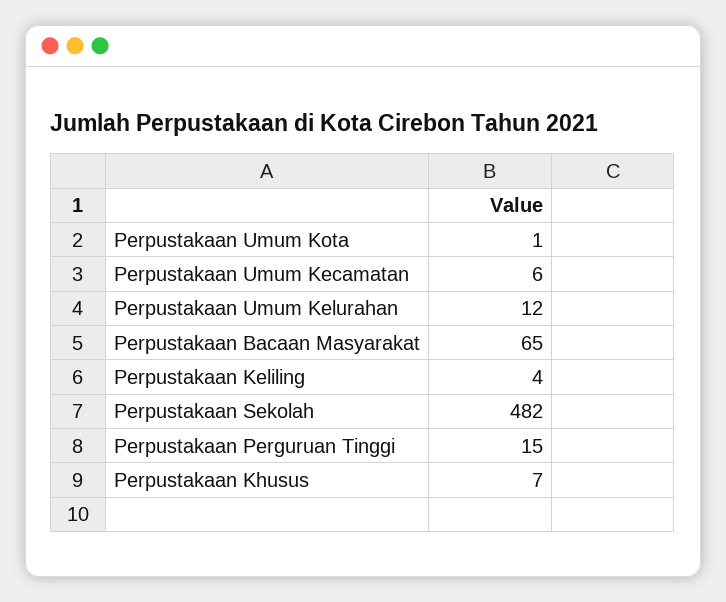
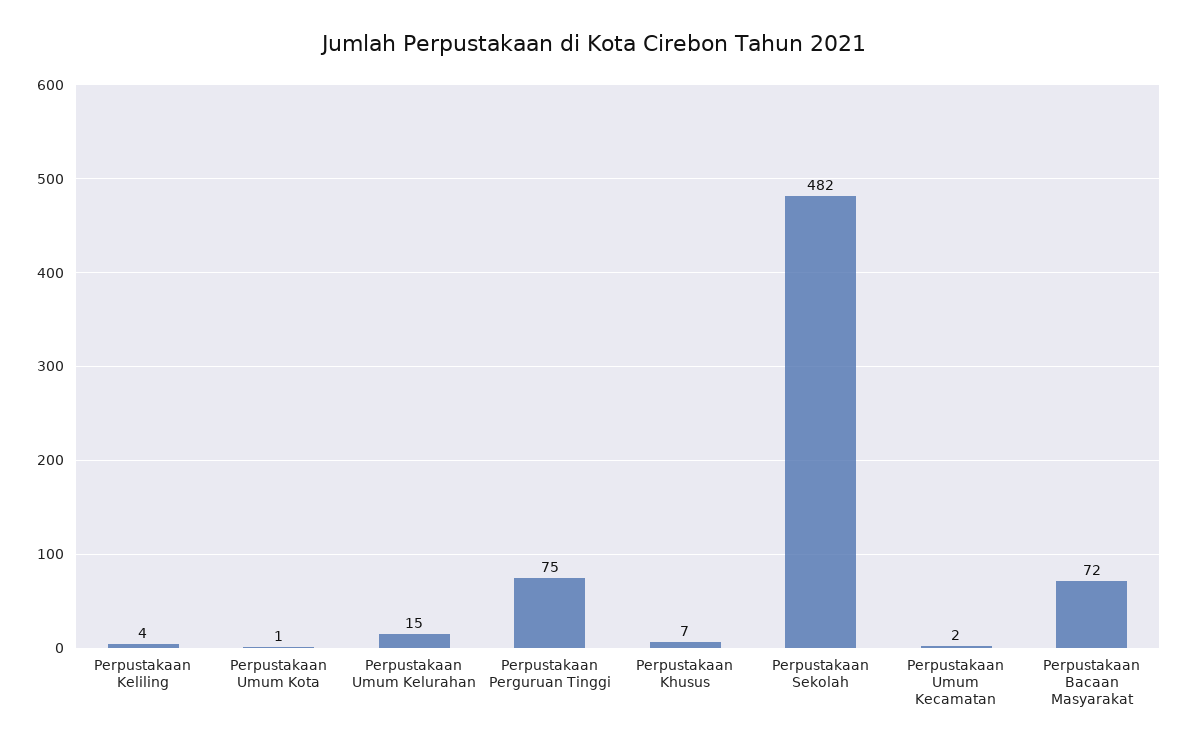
Perpustakaan Umum Kecamatan: 6 -> 2
Perpustakaan Umum Kelurahan: 12 -> 15
Perpustakaan Bacaan Masyarakat: 65 -> 72
Perpustakaan Perguruan Tinggi: 15 -> 75

